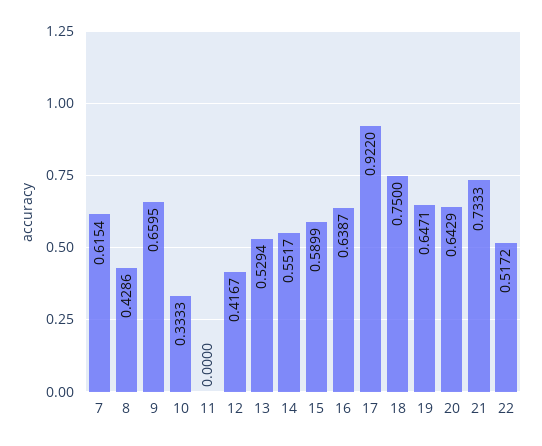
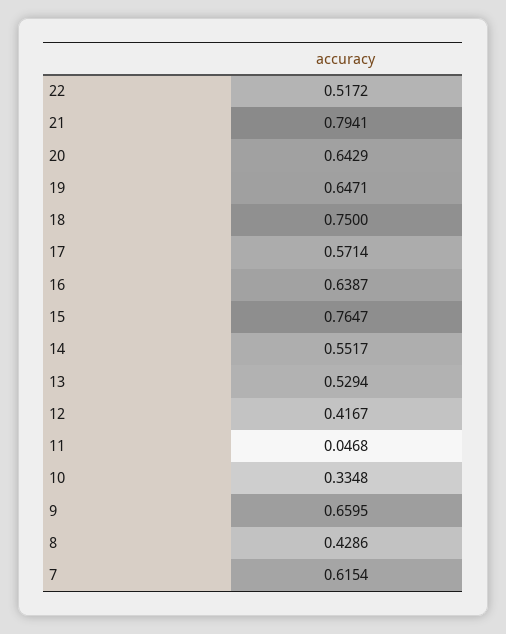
10: 0.3333 -> 0.3348
11: 0 -> 0.0468
15: 0.5899 -> 0.7647
17: 0.922 -> 0.5714
21: 0.7333 -> 0.7941

